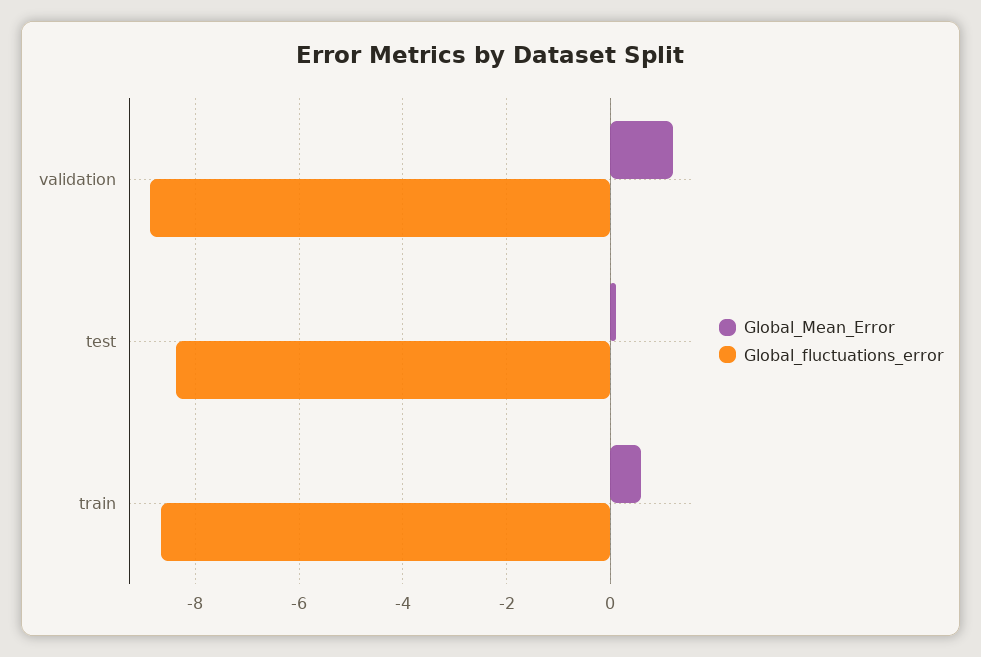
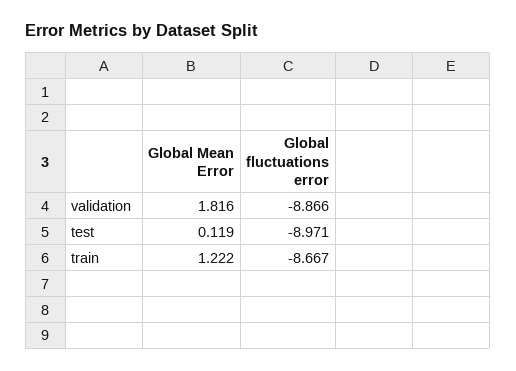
Global_Mean_Error, validation: 1.2 -> 1.816
Global_fluctuations_error, test: -8.4 -> -8.971
Global_Mean_Error, train: 0.6 -> 1.222

